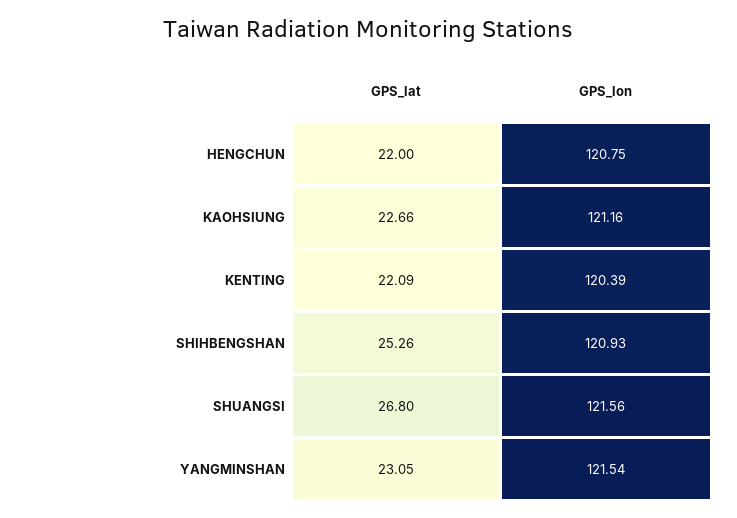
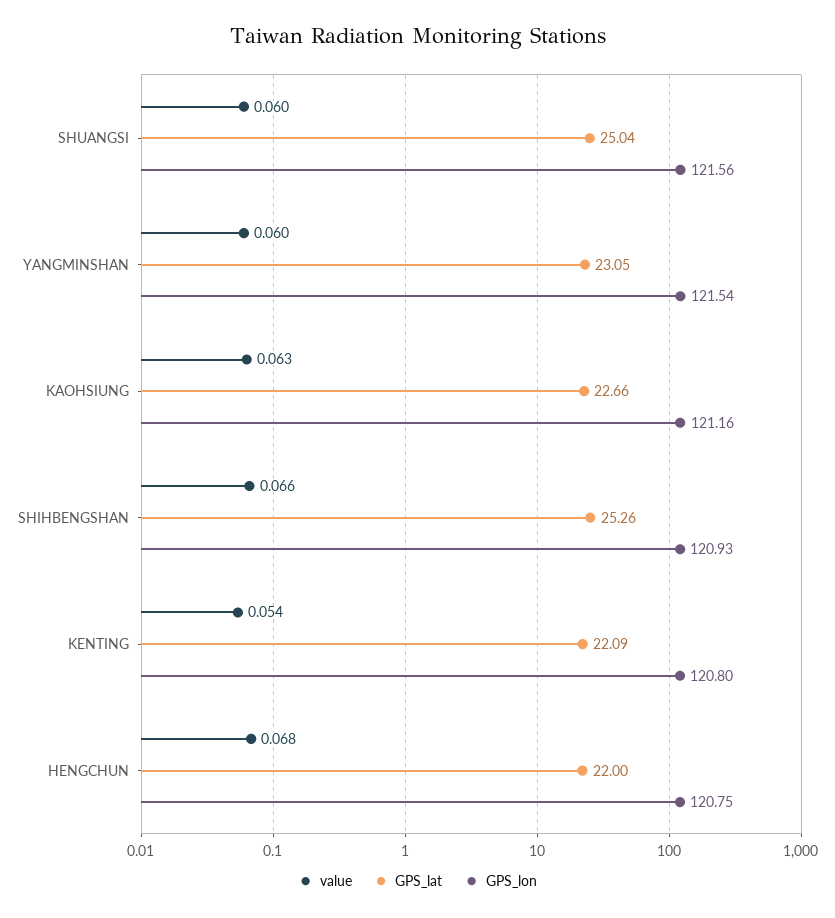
GPS_lon, KENTING: 120.39 -> 120.8
GPS_lat, SHUANGSI: 26.8 -> 25.04
value, SHUANGSI: none -> 0.06
value, YANGMINSHAN: none -> 0.06
value, KAOHSIUNG: none -> 0.063
value, SHIHBENGSHAN: none -> 0.066
value, KENTING: none -> 0.054
value, HENGCHUN: none -> 0.068

